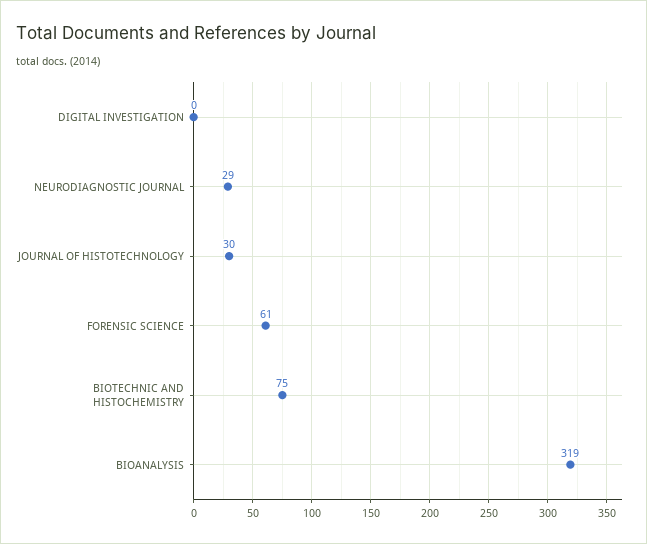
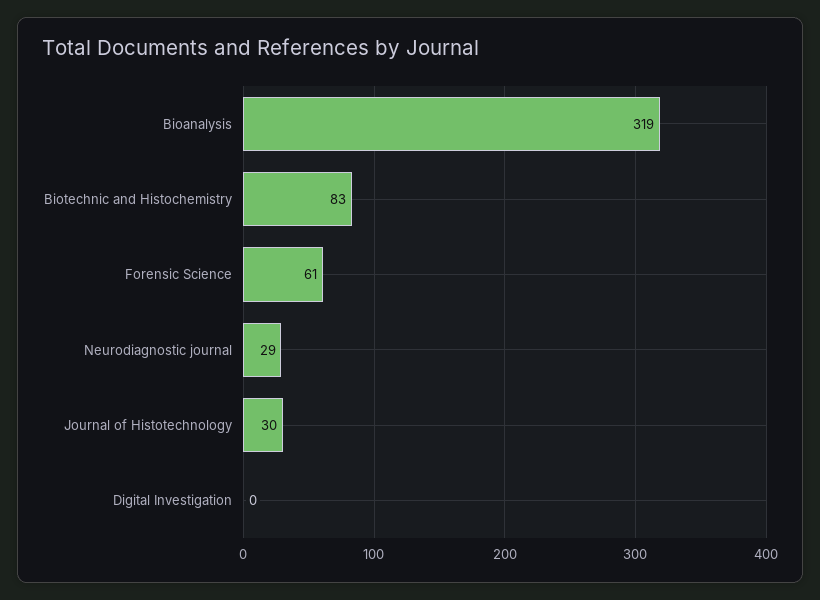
BIOTECHNIC AND HISTOCHEMISTRY: 75 -> 83

